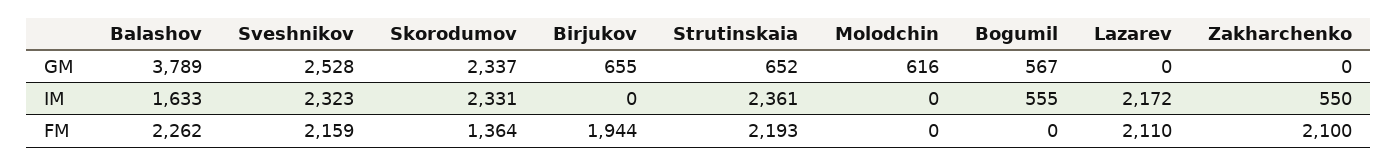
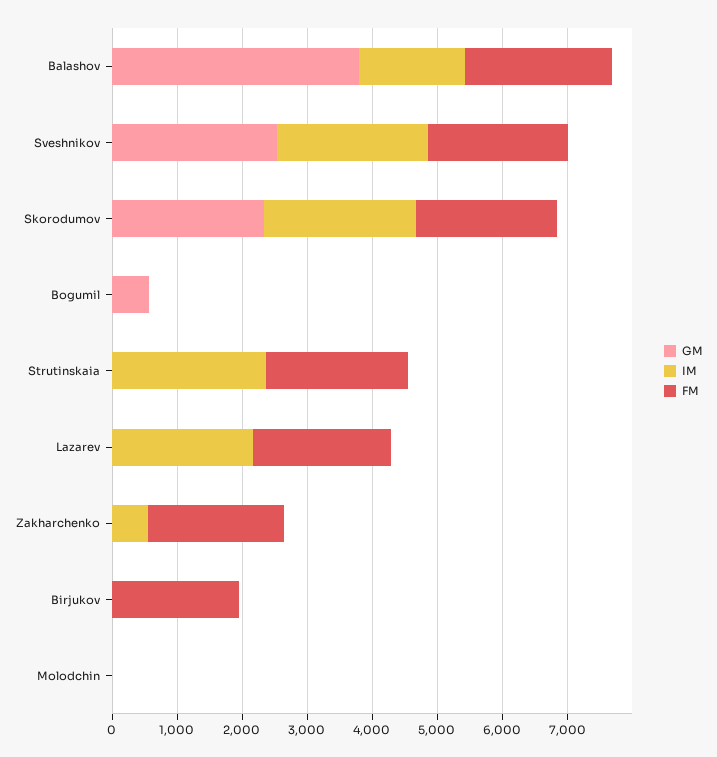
GM, Birjukov: 655 -> 0
GM, Strutinskaia: 652 -> 0
GM, Molodchin: 616 -> 0
IM, Bogumil: 555 -> 0
FM, Skorodumov: 1364 -> 2200

